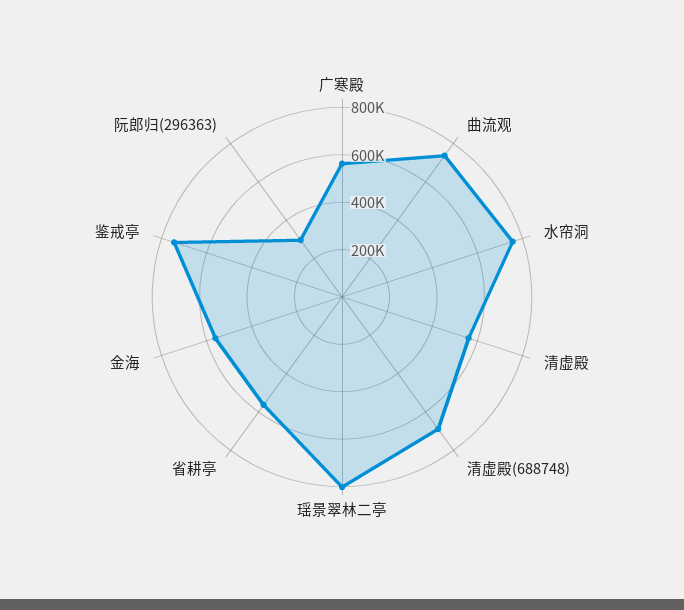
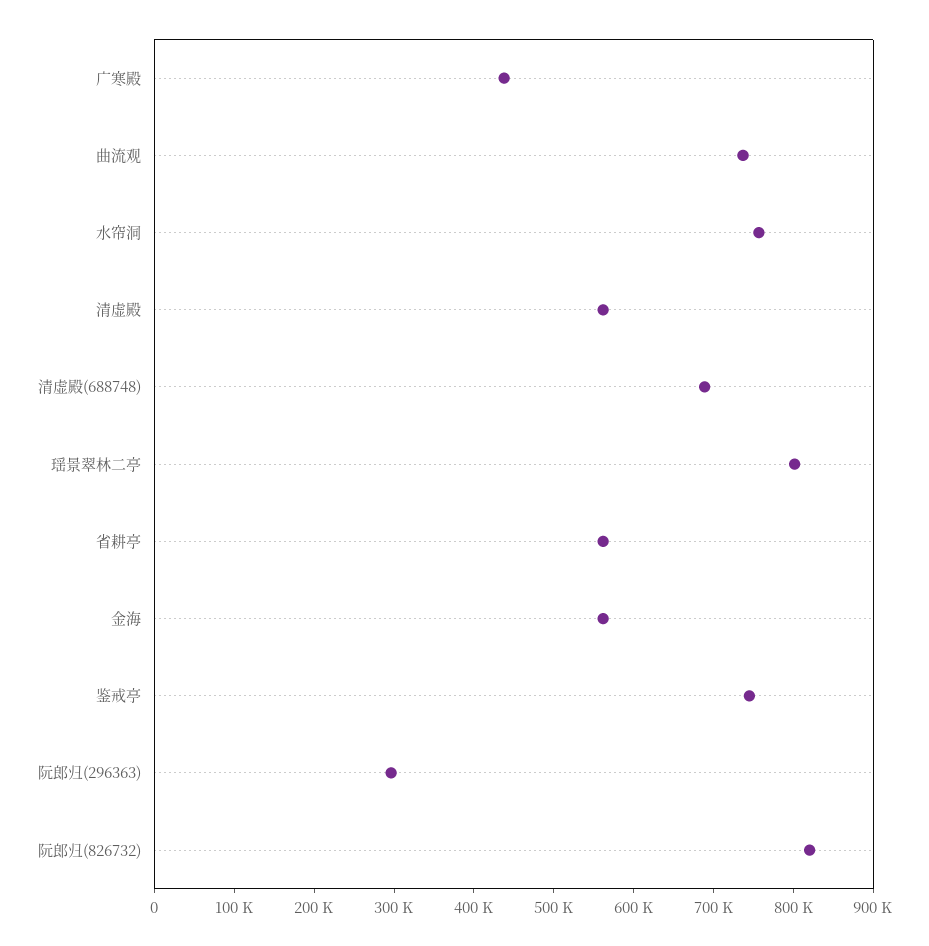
广寒殿: 550000 -> 440000
阮郎归(826732): none -> 820000

